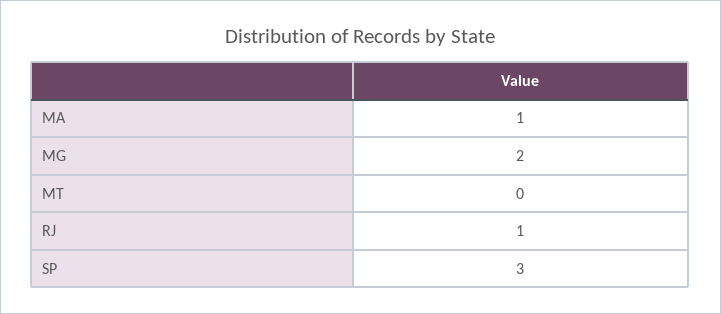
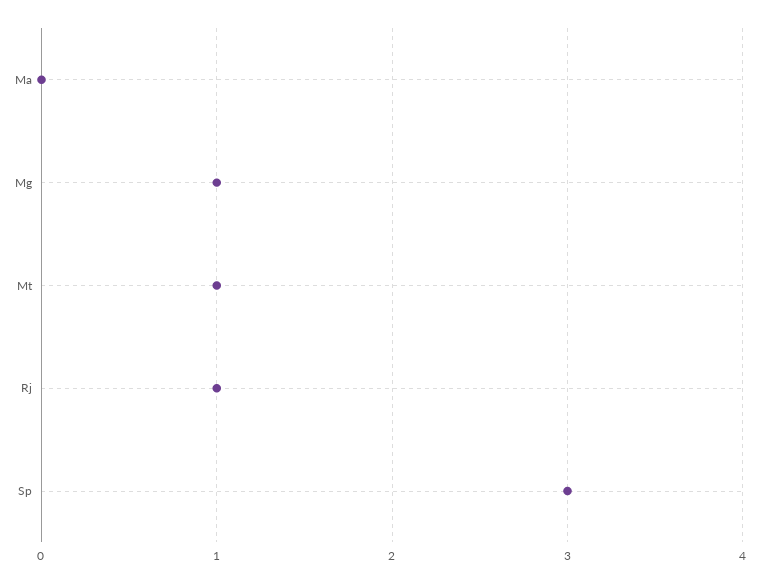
MA: 1 -> 0
MG: 2 -> 1
MT: 0 -> 1

